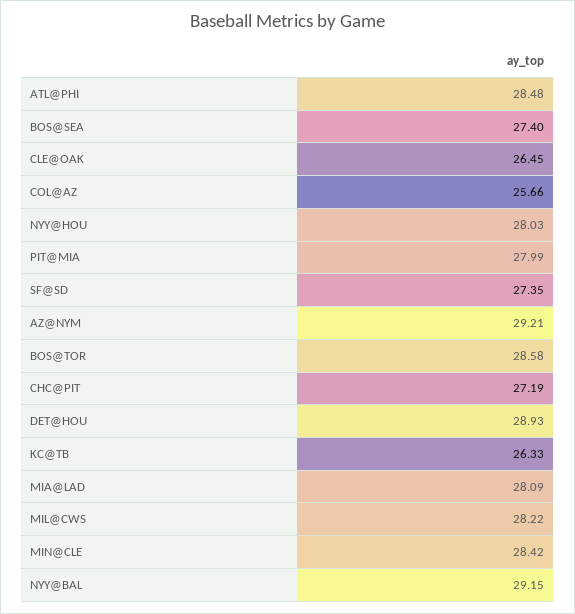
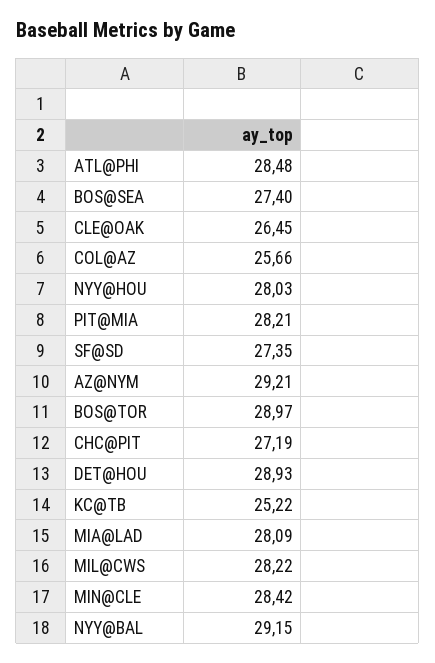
PIT@MIA: 27.99 -> 28.21
BOS@TOR: 28.58 -> 28.97
KC@TB: 26.33 -> 25.22

